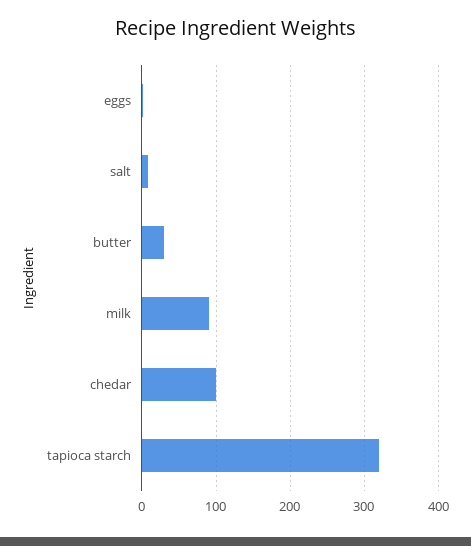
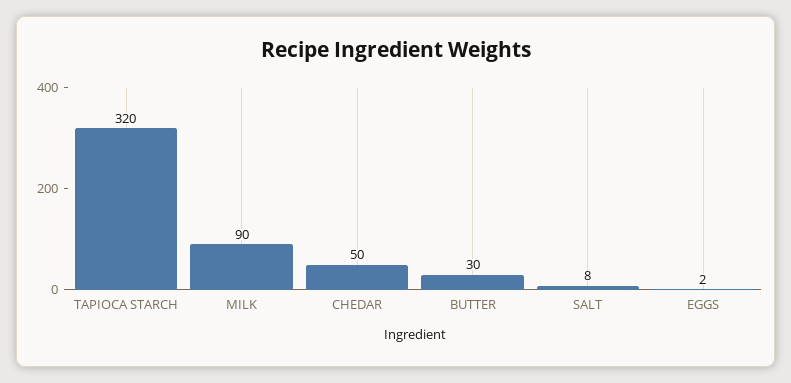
chedar: 100 -> 50

